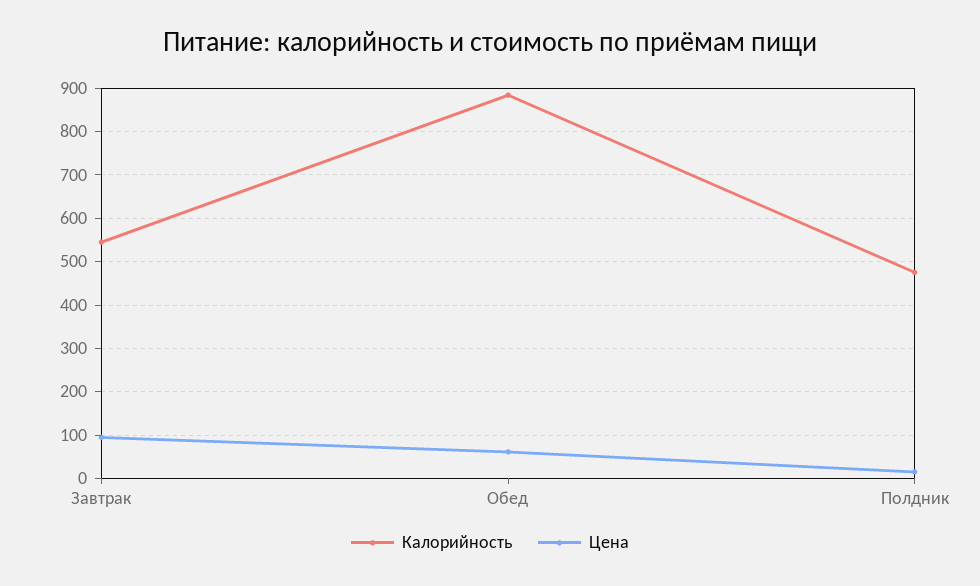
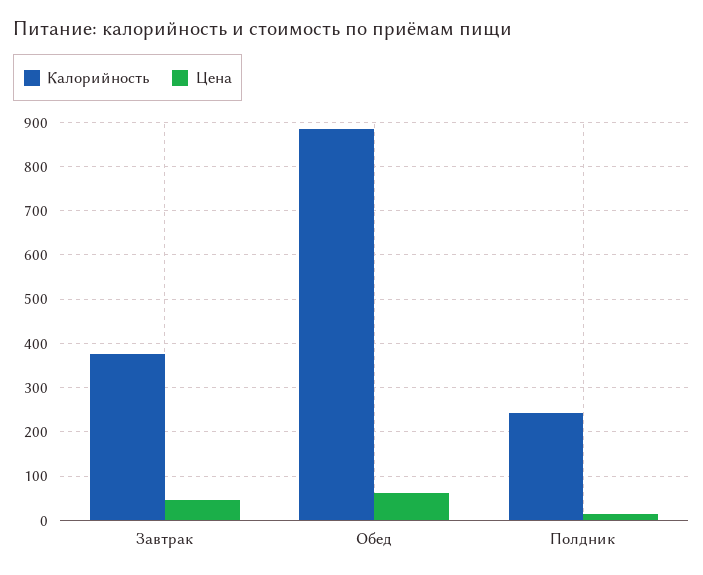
Калорийность, Завтрак: 540 -> 380
Цена, Завтрак: 100 -> 40
Калорийность, Полдник: 480 -> 240

